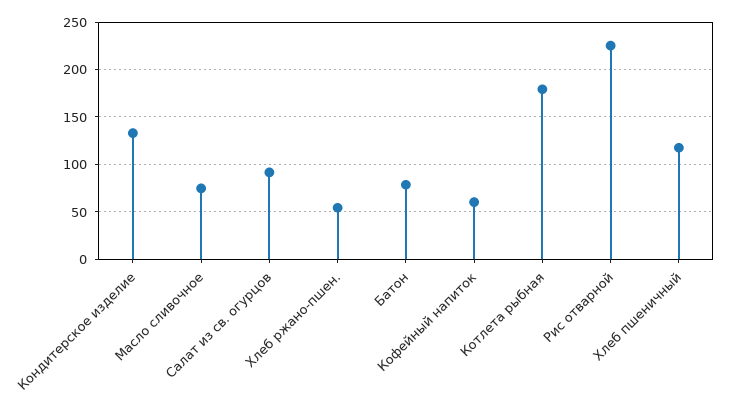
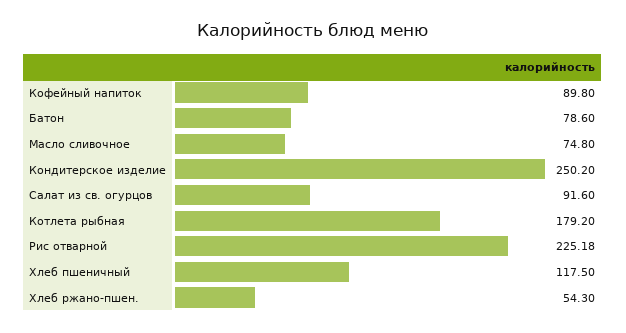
Кондитерское изделие: 130 -> 250.2
Кофейный напиток: 60 -> 89.8

